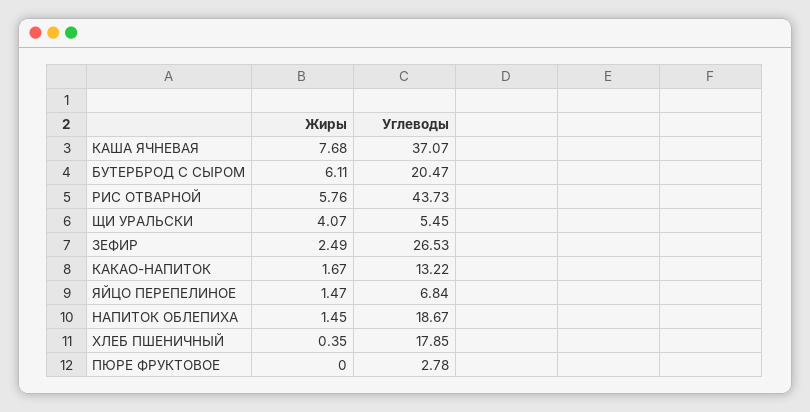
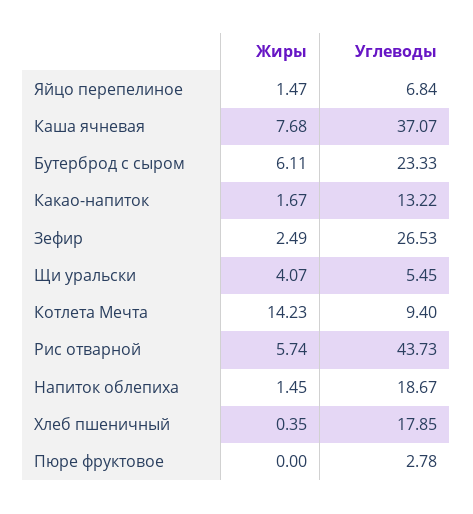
Углеводы, БУТЕРБРОД С СЫРОМ: 20.47 -> 23.33
Жиры, РИС ОТВАРНОЙ: 5.76 -> 5.74
Жиры, Котлета Мечта: none -> 14.23
Углеводы, Котлета Мечта: none -> 9.4

